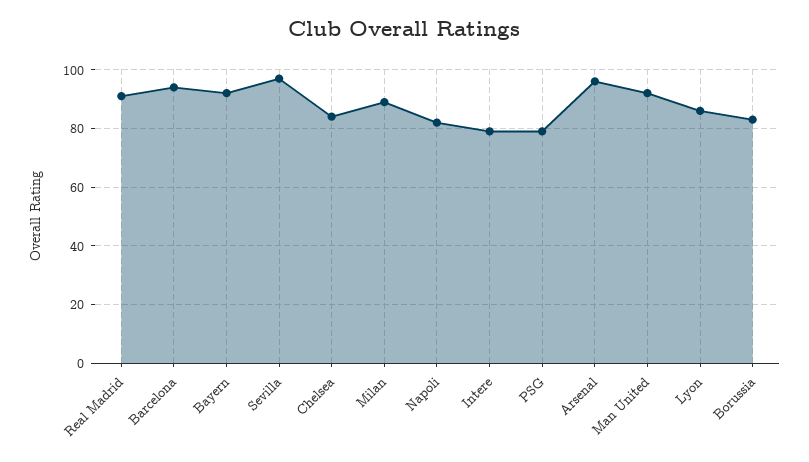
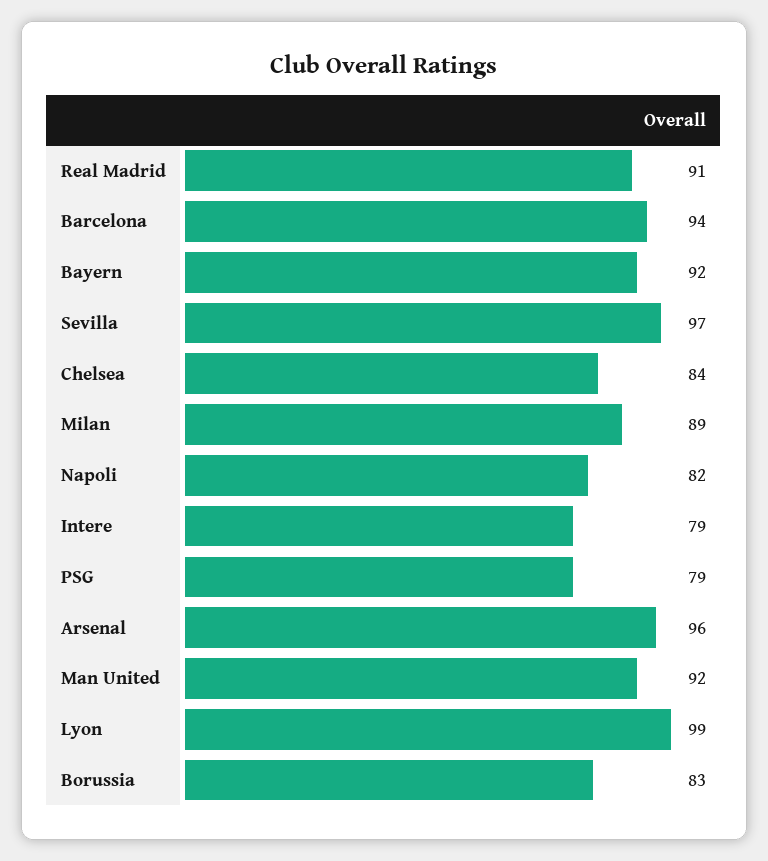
Lyon: 85 -> 99

